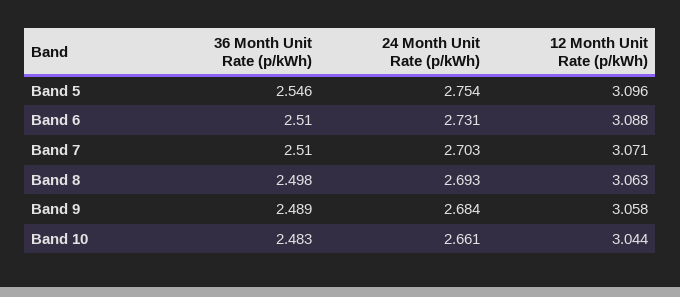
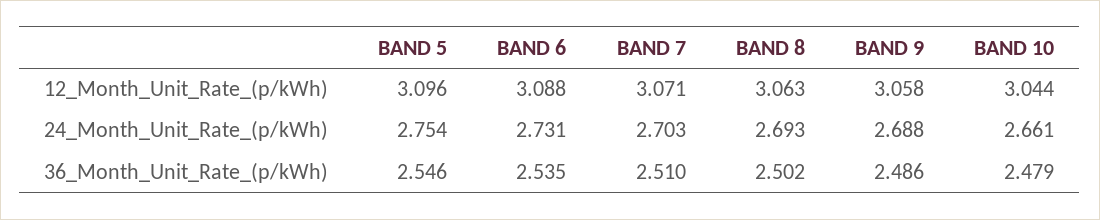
36 Month Unit Rate (p/kWh), Band 6: 2.51 -> 2.535
36 Month Unit Rate (p/kWh), Band 8: 2.498 -> 2.502
36 Month Unit Rate (p/kWh), Band 9: 2.489 -> 2.486
24 Month Unit Rate (p/kWh), Band 9: 2.684 -> 2.688
36 Month Unit Rate (p/kWh), Band 10: 2.483 -> 2.479

